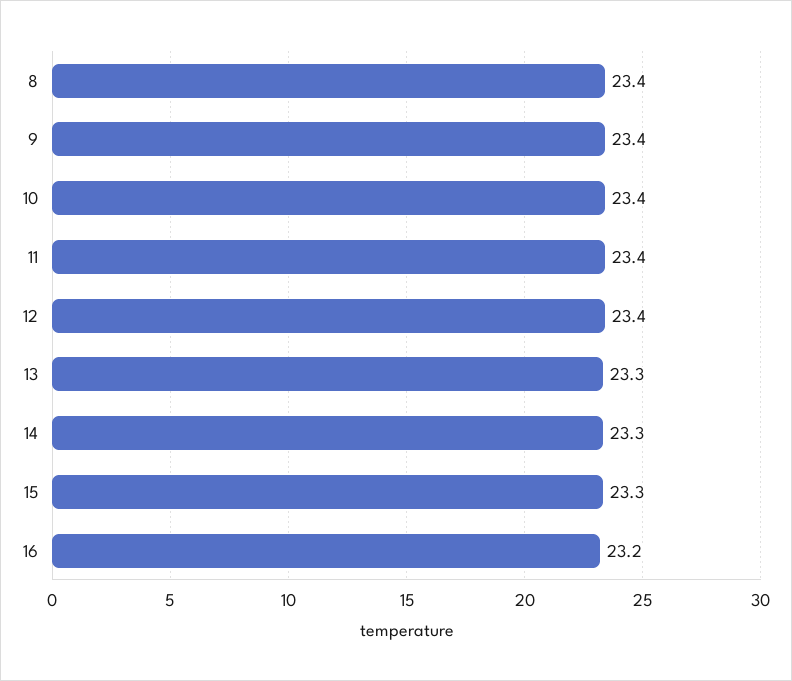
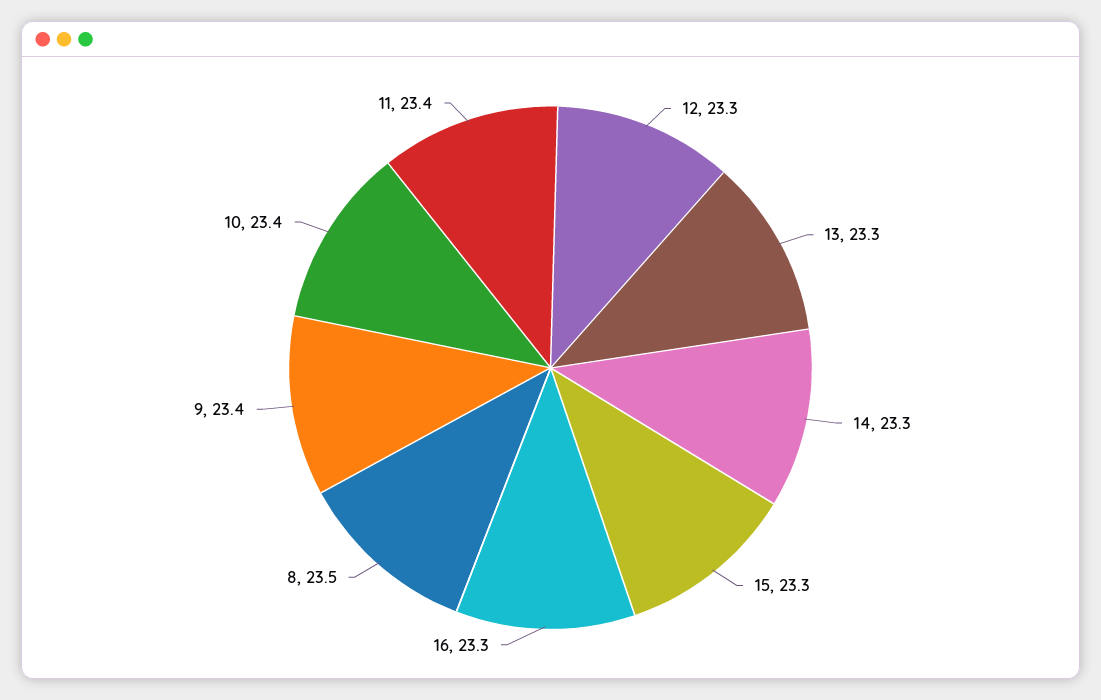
8: 23.4 -> 23.5
12: 23.4 -> 23.3
16: 23.2 -> 23.3

